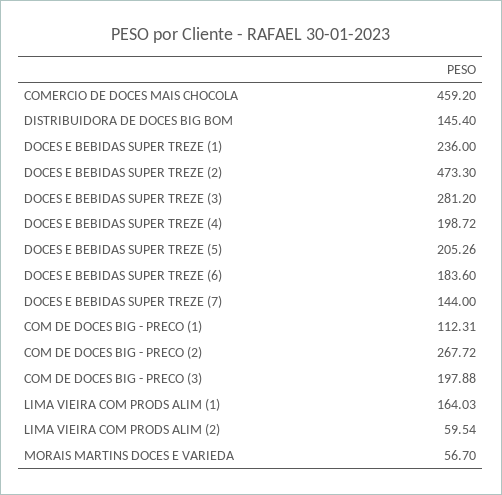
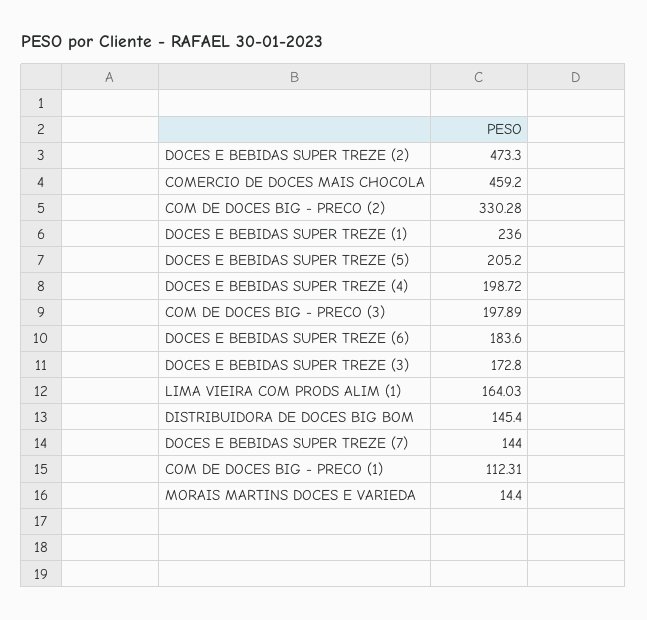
DOCES E BEBIDAS SUPER TREZE (3): 281.2 -> 172.8
DOCES E BEBIDAS SUPER TREZE (5): 205.26 -> 205.2
COM DE DOCES BIG - PRECO (2): 267.72 -> 330.28
COM DE DOCES BIG - PRECO (3): 197.88 -> 197.89
LIMA VIEIRA COM PRODS ALIM (2): 59.54 -> none
MORAIS MARTINS DOCES E VARIEDA: 56.7 -> 14.4

